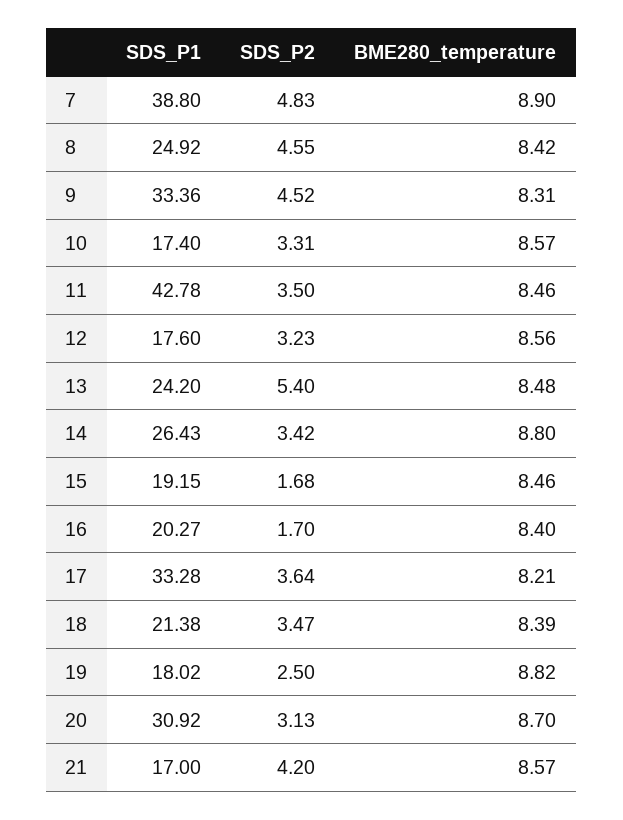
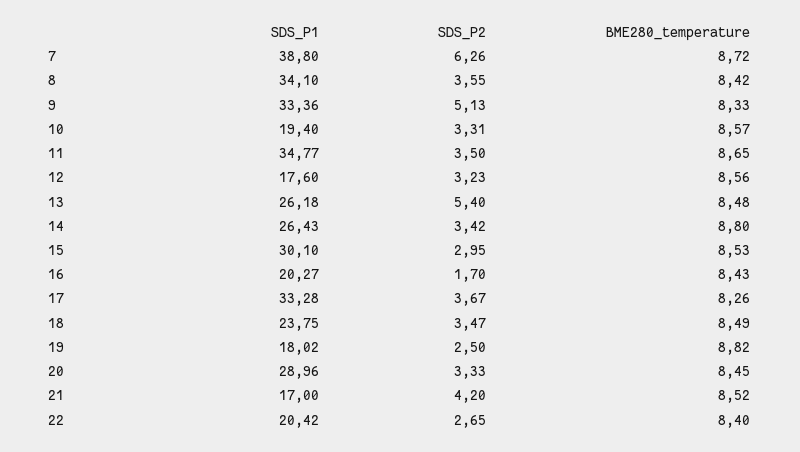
SDS_P2, 7: 4.83 -> 6.26
BME280_temperature, 7: 8.9 -> 8.72
SDS_P1, 8: 24.92 -> 34.1
SDS_P2, 8: 4.55 -> 3.55
SDS_P2, 9: 4.52 -> 5.13
BME280_temperature, 9: 8.31 -> 8.33
SDS_P1, 10: 17.4 -> 19.4
SDS_P1, 11: 42.78 -> 34.77
BME280_temperature, 11: 8.46 -> 8.65
SDS_P1, 13: 24.2 -> 26.18
SDS_P1, 15: 19.15 -> 30.1
SDS_P2, 15: 1.68 -> 2.95
BME280_temperature, 15: 8.46 -> 8.53
BME280_temperature, 16: 8.4 -> 8.43
SDS_P2, 17: 3.64 -> 3.67
BME280_temperature, 17: 8.21 -> 8.26
SDS_P1, 18: 21.38 -> 23.75
BME280_temperature, 18: 8.39 -> 8.49
SDS_P1, 20: 30.92 -> 28.96
SDS_P2, 20: 3.13 -> 3.33
BME280_temperature, 20: 8.7 -> 8.45
BME280_temperature, 21: 8.57 -> 8.52
SDS_P1, 22: none -> 20.42
SDS_P2, 22: none -> 2.65
BME280_temperature, 22: none -> 8.4

